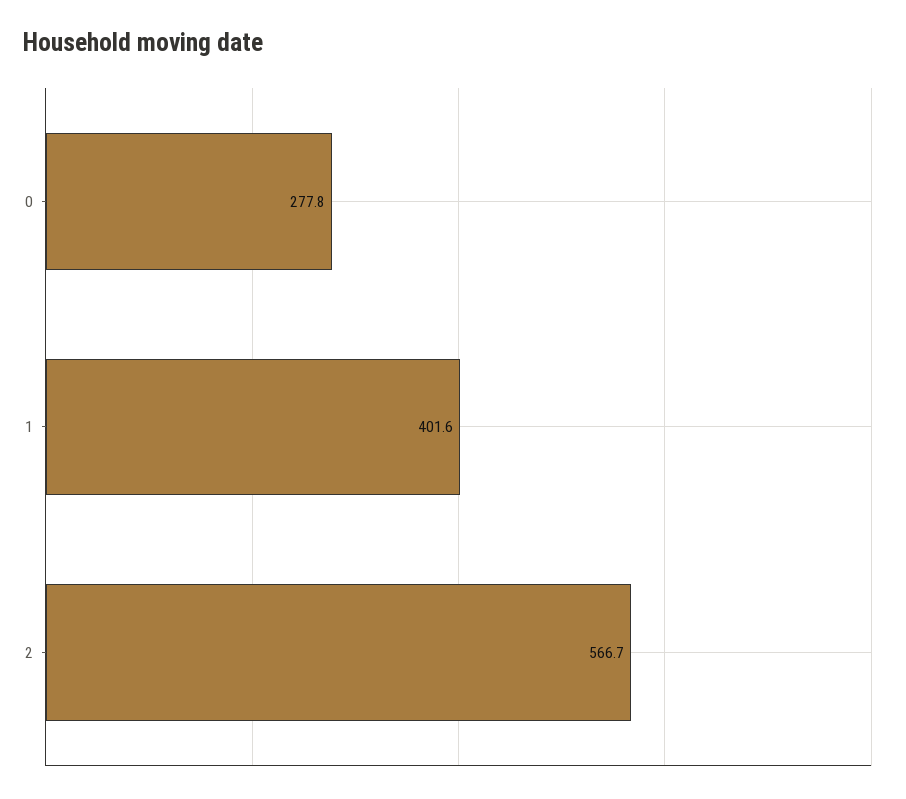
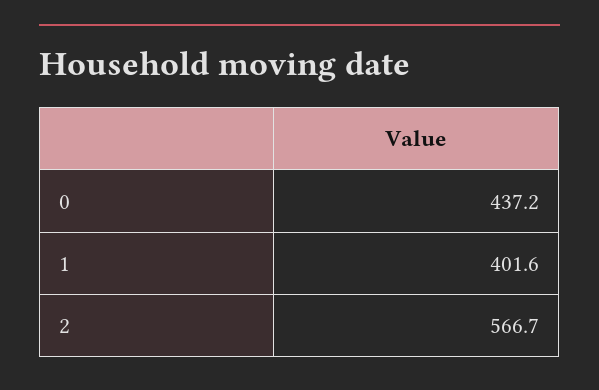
0: 277.8 -> 437.2

